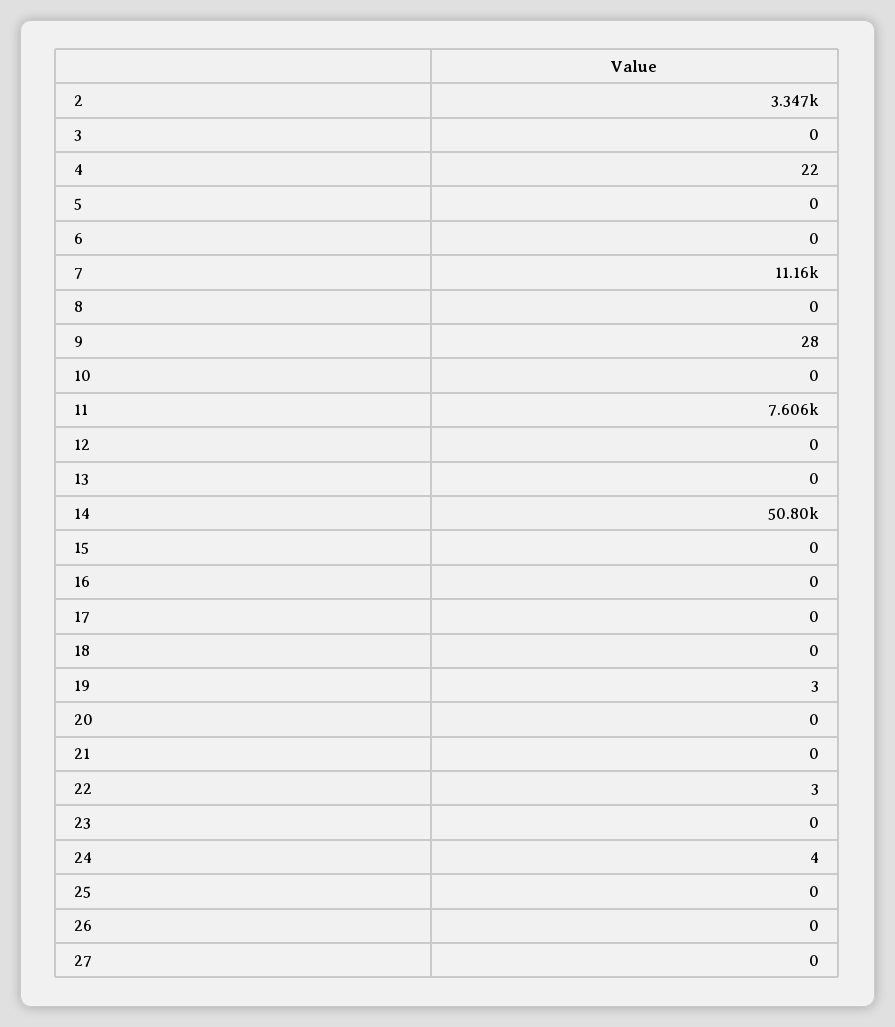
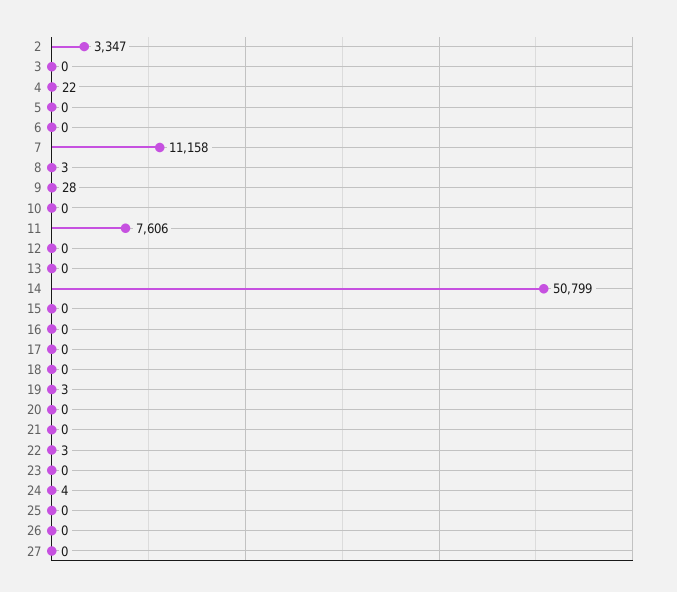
8: 0 -> 3

